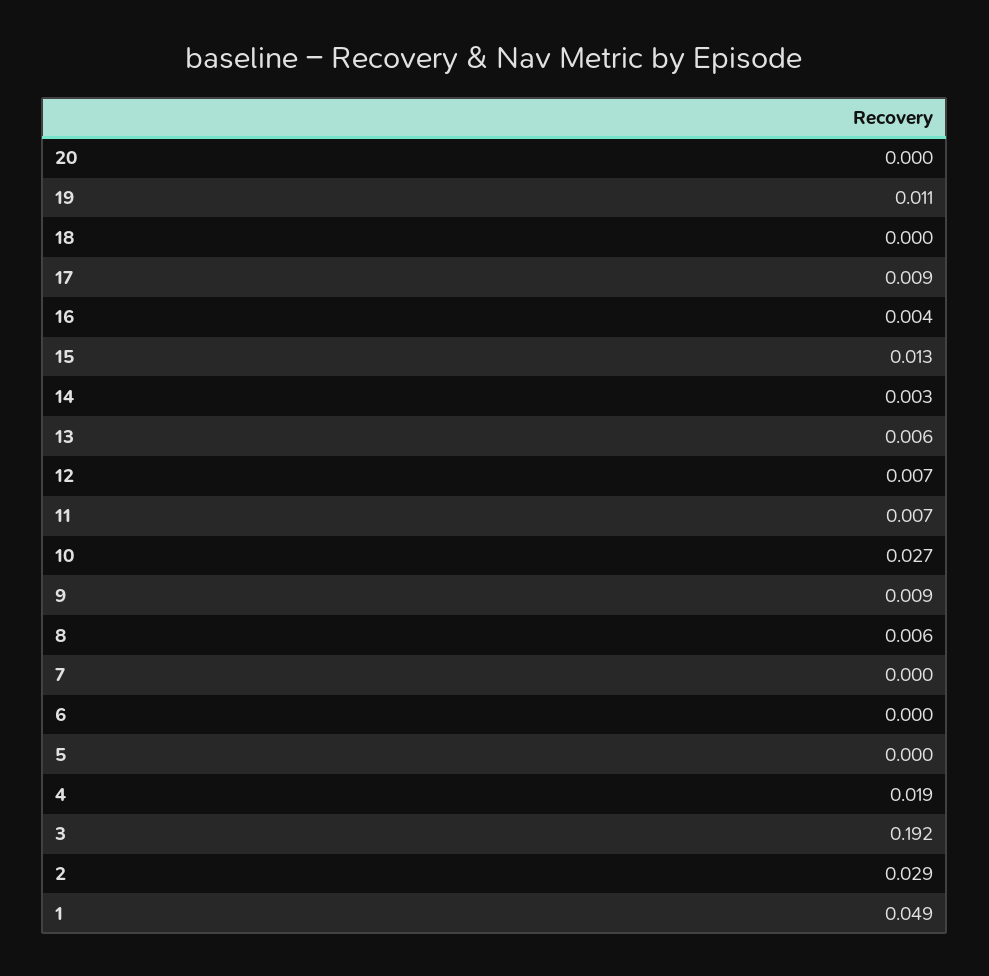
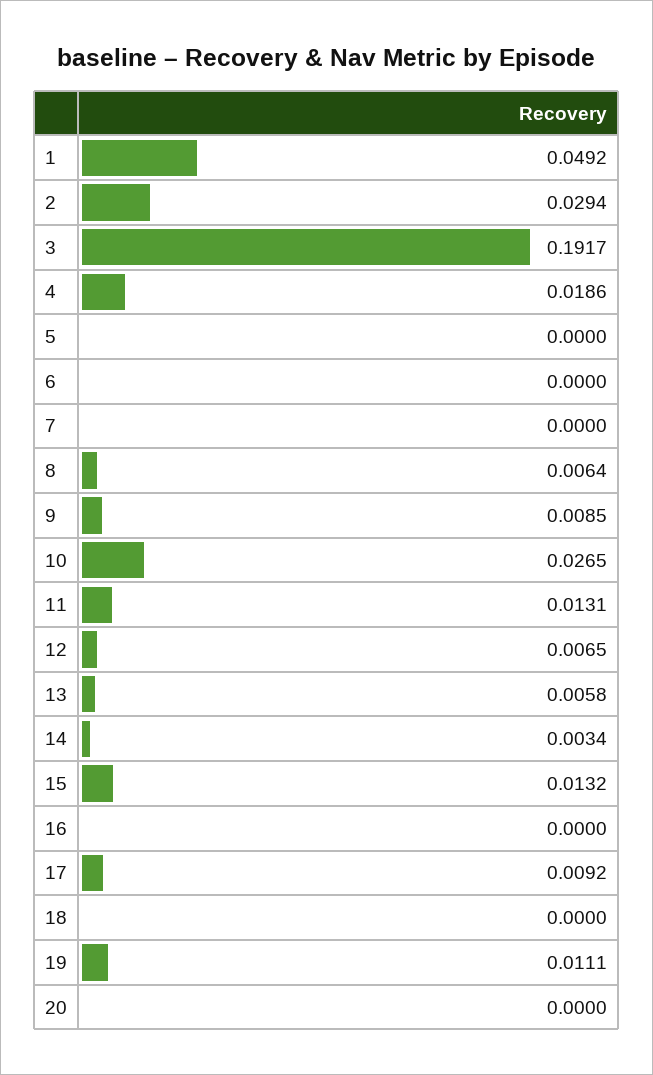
16: 0.004 -> 0
11: 0.007 -> 0.0131

